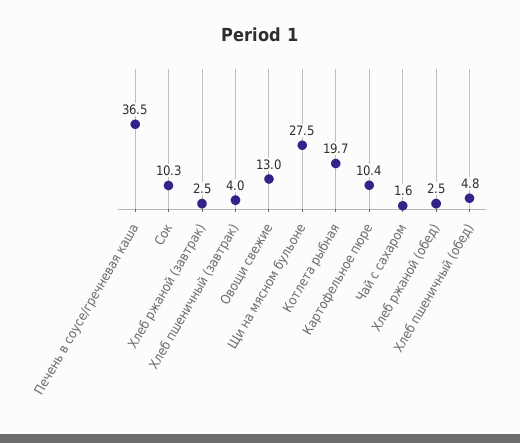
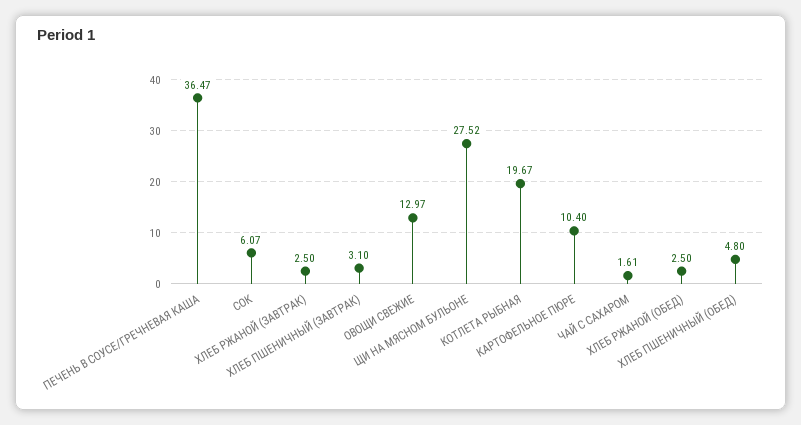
Сок: 10.3 -> 6.07
Хлеб пшеничный (завтрак): 4 -> 3.1

